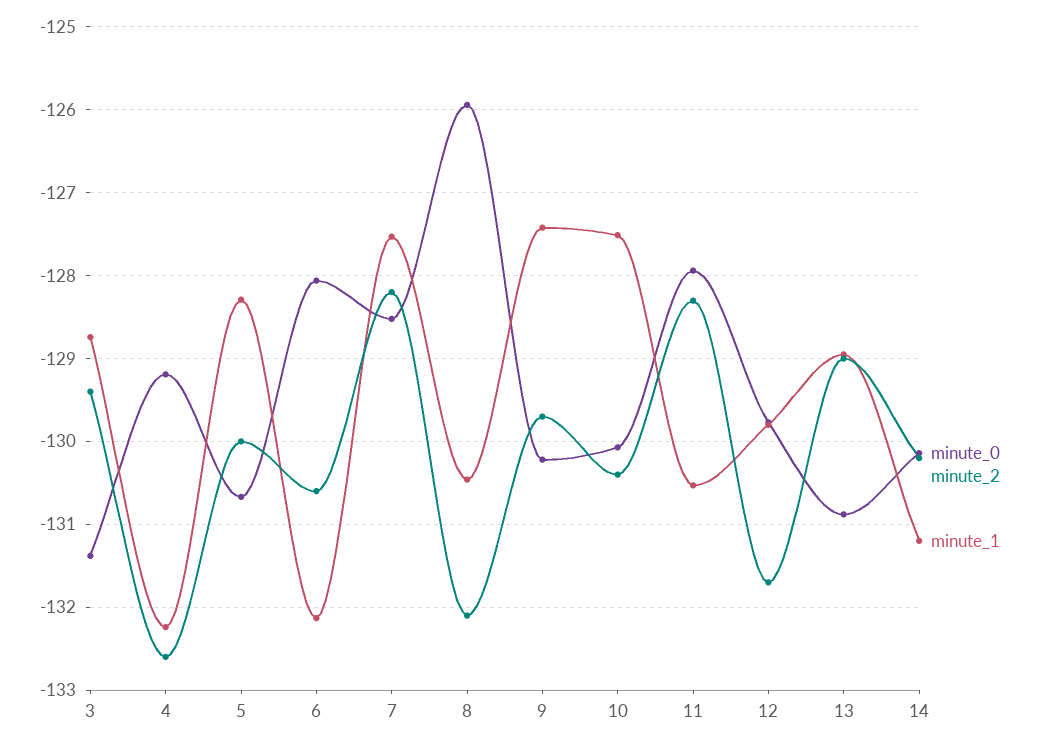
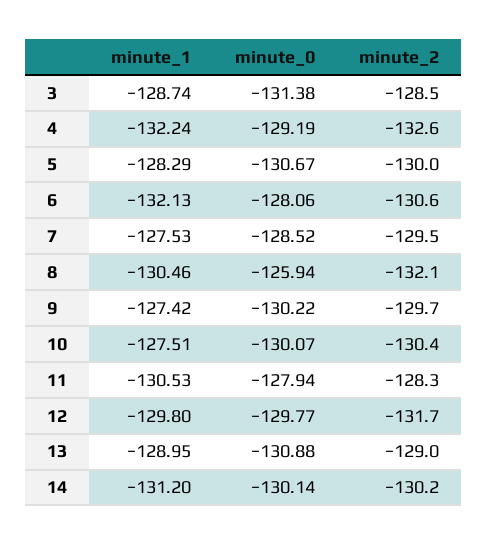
minute_2, 3: -129.4 -> -128.5
minute_2, 7: -128.2 -> -129.5

